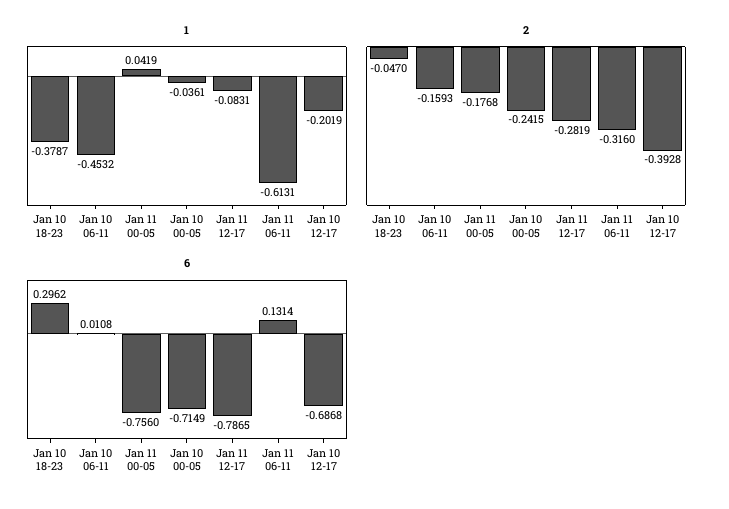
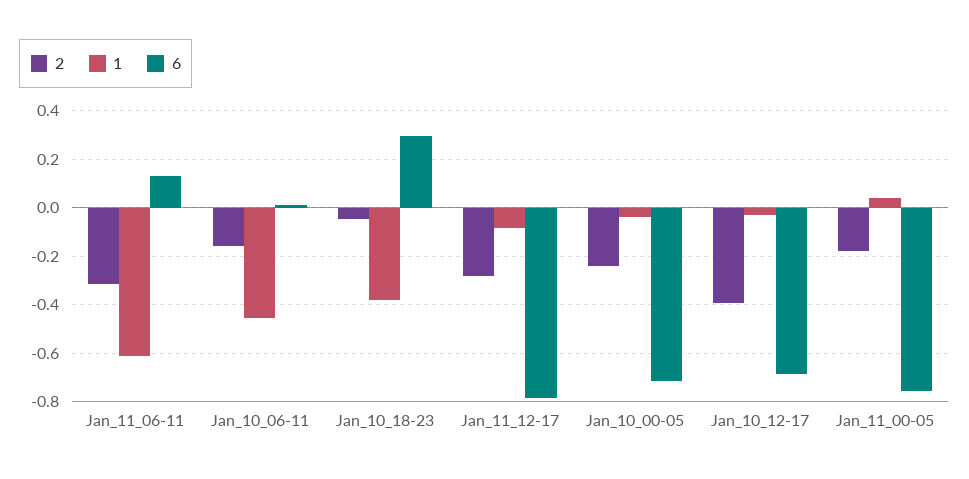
1, Jan 10 12-17: -0.2019 -> -0.025

